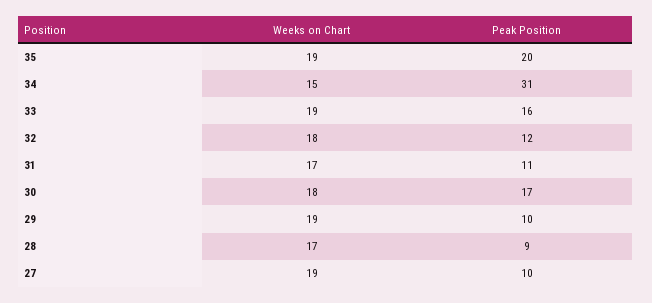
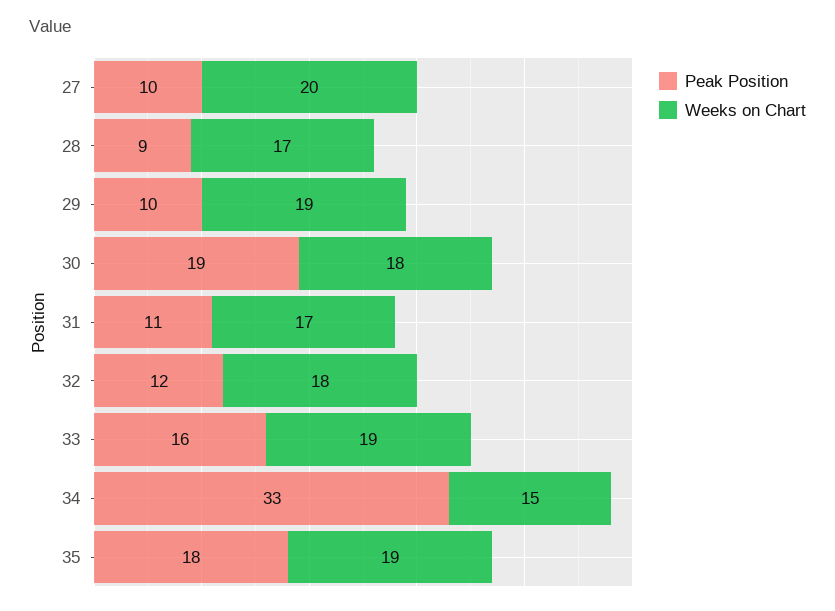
Peak Position, 35: 20 -> 18
Peak Position, 34: 31 -> 33
Peak Position, 30: 17 -> 19
Weeks on Chart, 27: 19 -> 20

